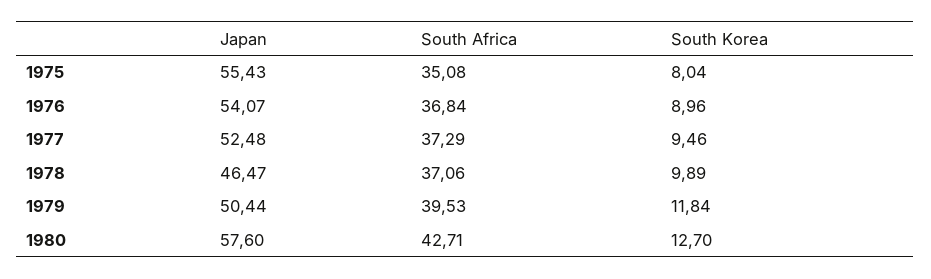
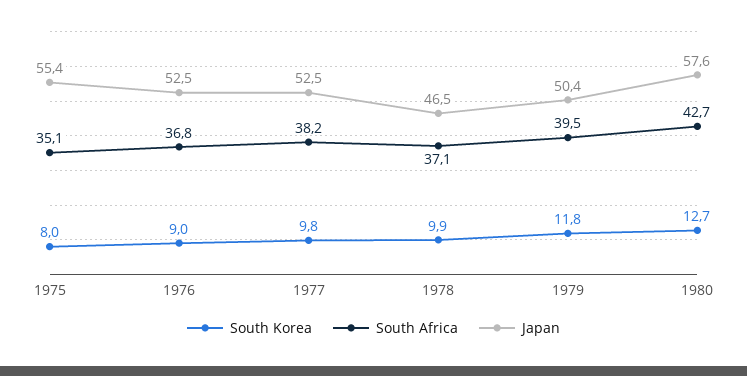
Japan, 1976: 54.07 -> 52.5
South Africa, 1977: 37.29 -> 38.2
South Korea, 1977: 9.46 -> 9.8

